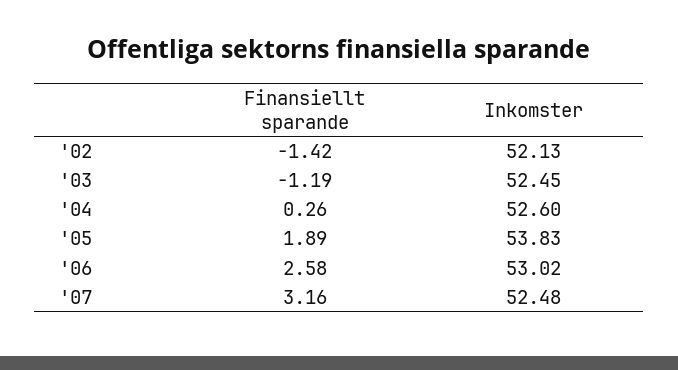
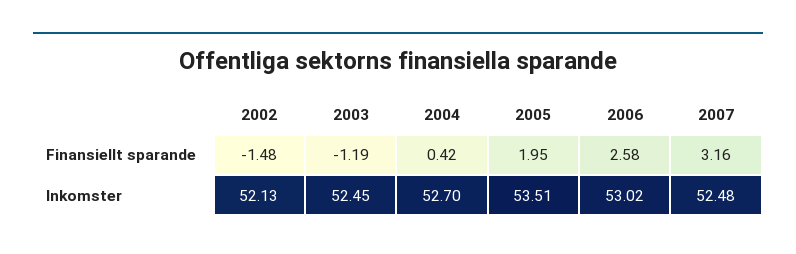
Finansiellt sparande, '02: -1.42 -> -1.48
Finansiellt sparande, '04: 0.26 -> 0.42
Inkomster, '04: 52.6 -> 52.7
Finansiellt sparande, '05: 1.89 -> 1.95
Inkomster, '05: 53.83 -> 53.51

